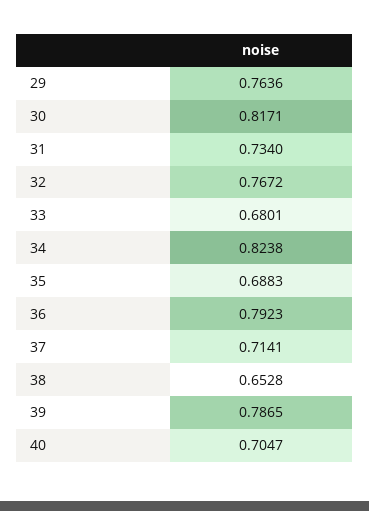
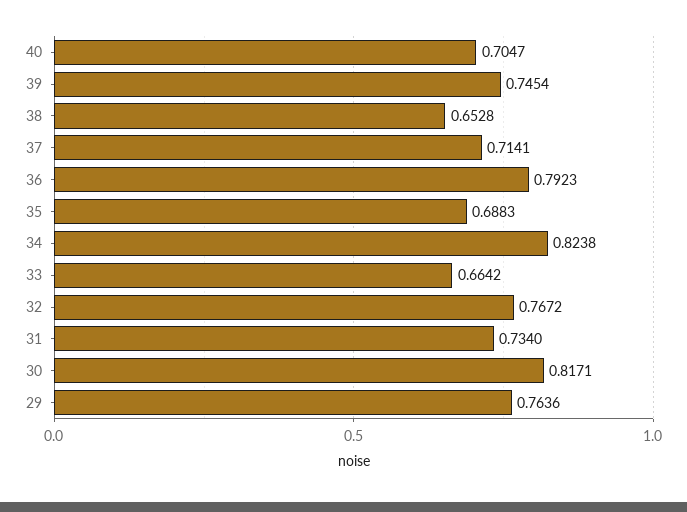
33: 0.6801 -> 0.6642
39: 0.7865 -> 0.7454

